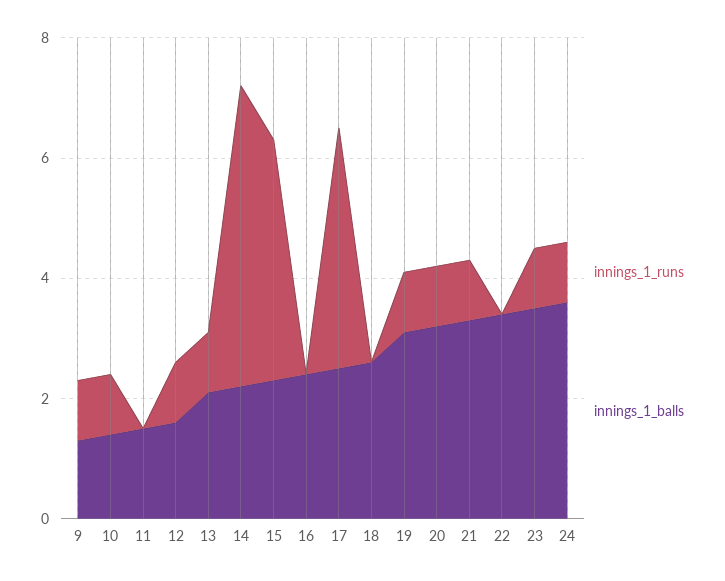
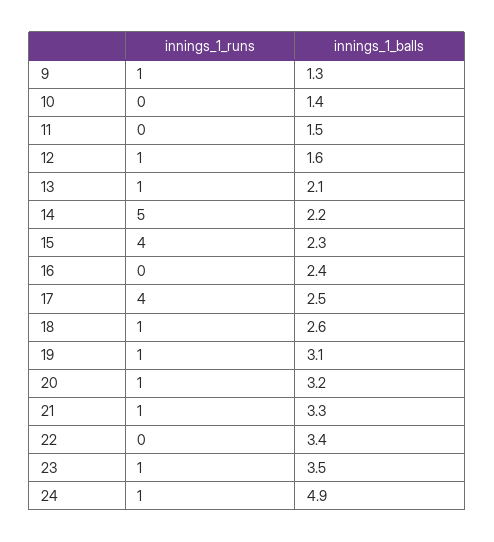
innings_1_runs, 10: 1 -> 0
innings_1_runs, 18: 0 -> 1
innings_1_balls, 24: 3.5 -> 4.9

